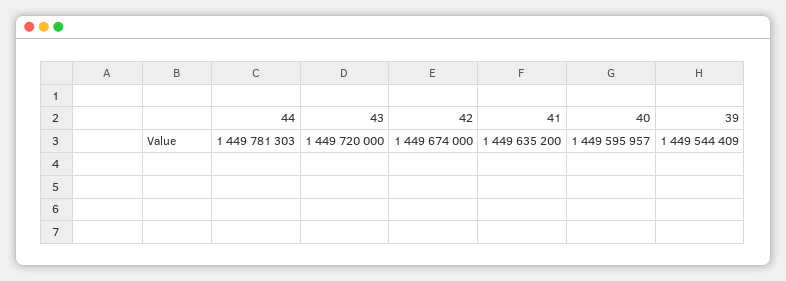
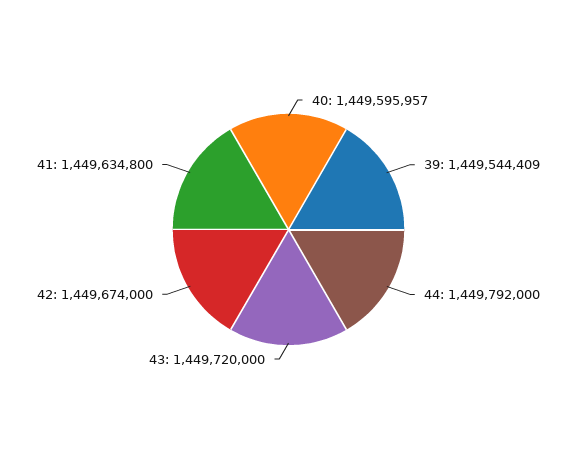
44: 1449781303 -> 1449792000
41: 1449635200 -> 1449634800

